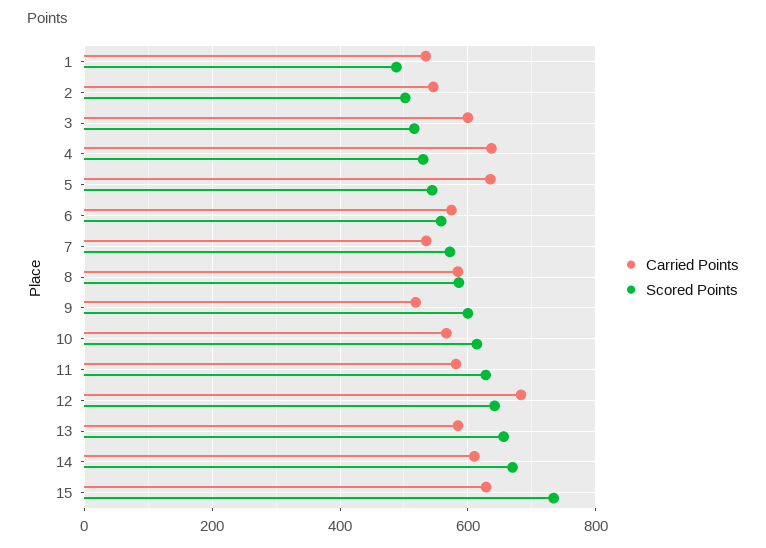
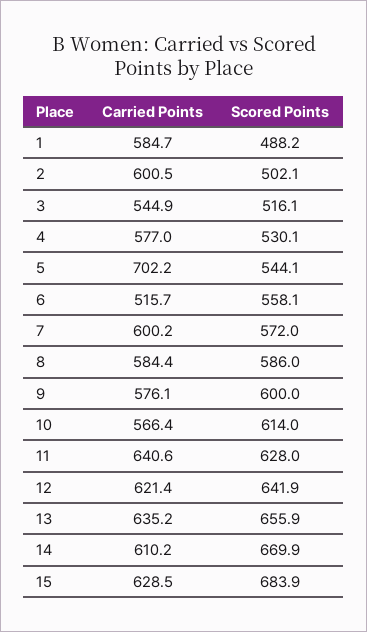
Carried Points, 1: 540 -> 584.7
Carried Points, 2: 540 -> 600.5
Carried Points, 3: 600 -> 544.9
Carried Points, 4: 640 -> 577
Carried Points, 5: 640 -> 702.2
Carried Points, 6: 580 -> 515.7
Carried Points, 7: 540 -> 600.2
Carried Points, 9: 520 -> 576.1
Carried Points, 11: 580 -> 640.6
Carried Points, 12: 680 -> 621.4
Carried Points, 13: 580 -> 635.2
Scored Points, 15: 740 -> 683.9

